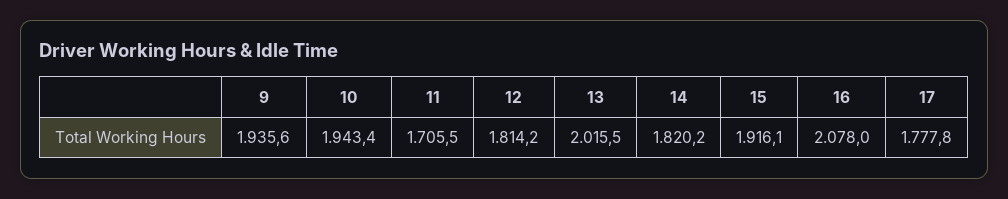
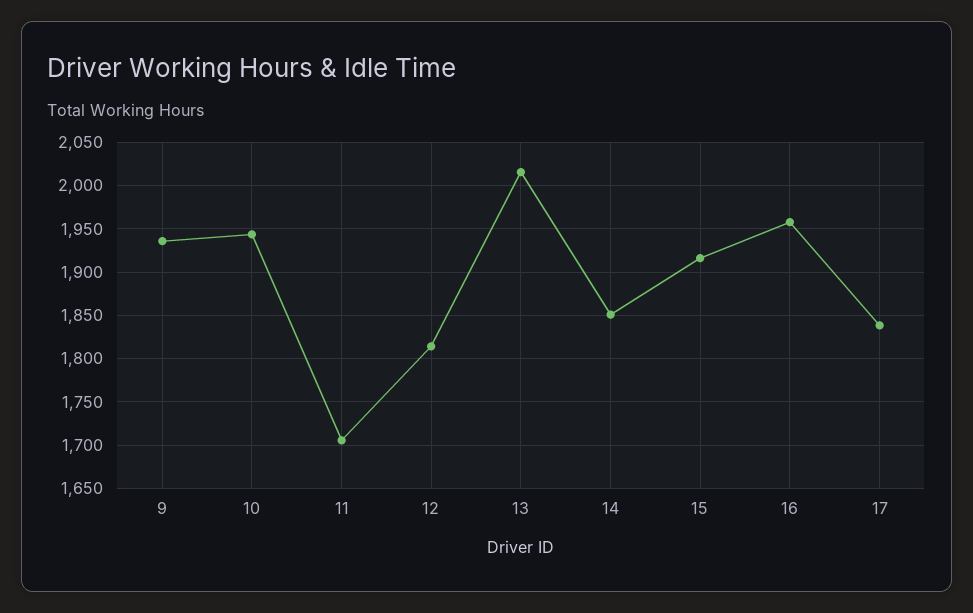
14: 1820.2 -> 1850
16: 2078 -> 1960
17: 1777.8 -> 1840

